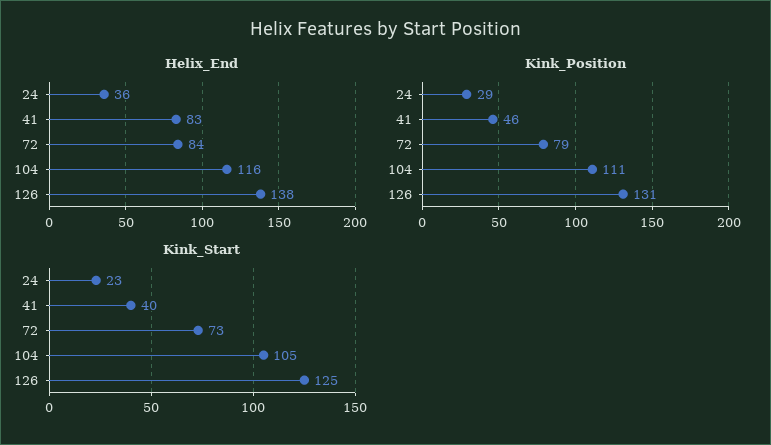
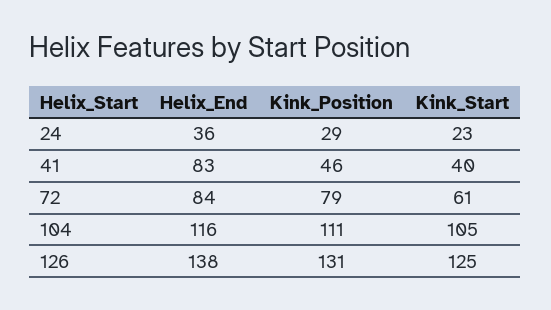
Kink_Start, 72: 73 -> 61

